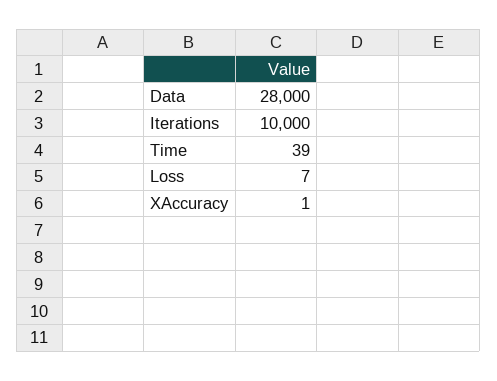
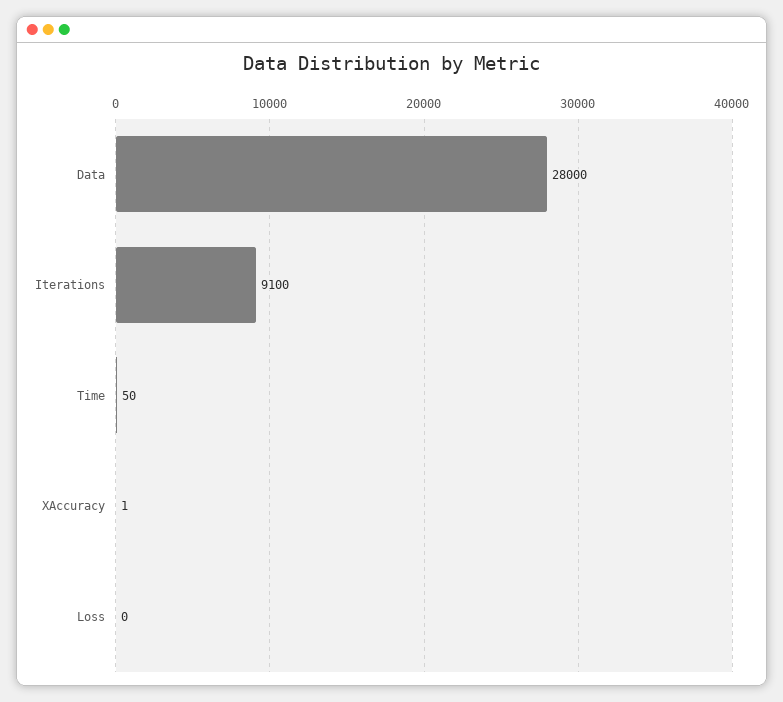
Iterations: 10000 -> 9100
Time: 39 -> 50
Loss: 7 -> 0

